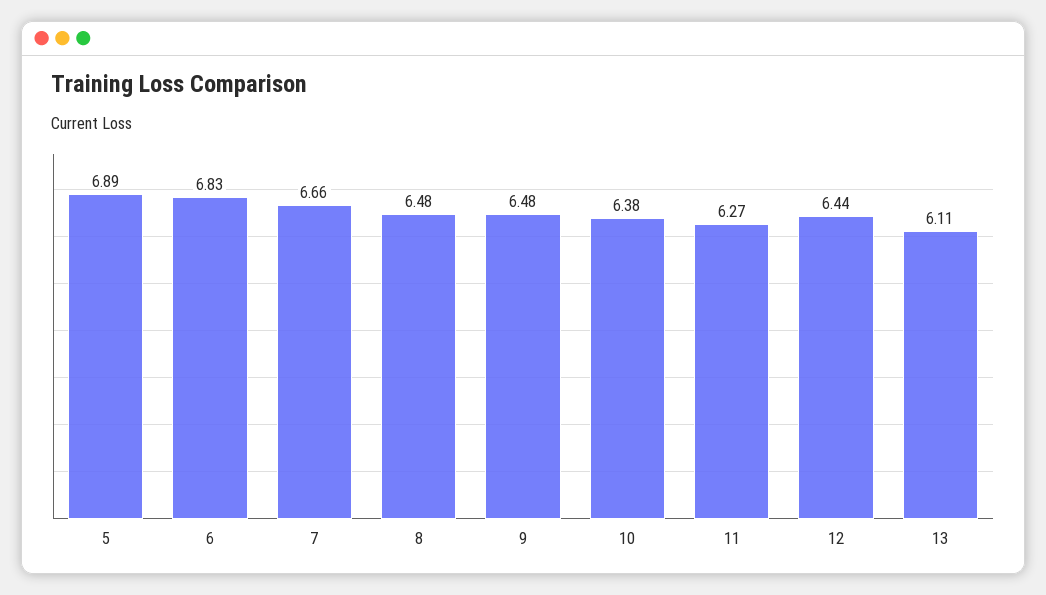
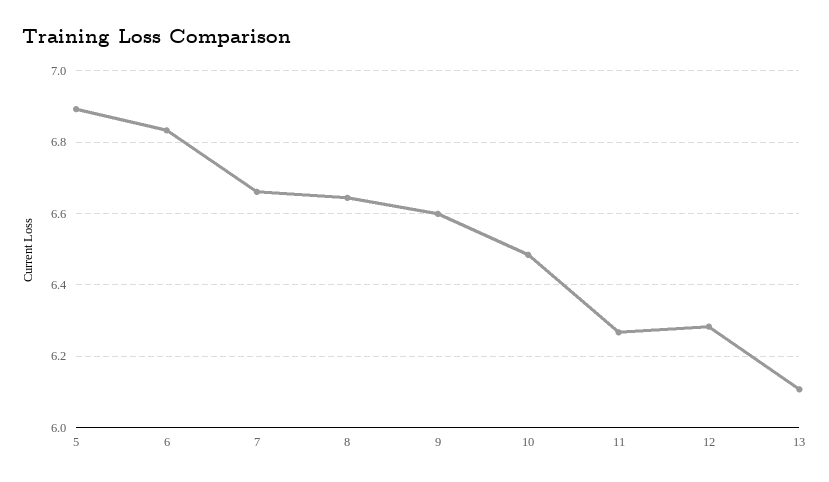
8: 6.48 -> 6.64
9: 6.48 -> 6.6
10: 6.38 -> 6.48
12: 6.44 -> 6.28

